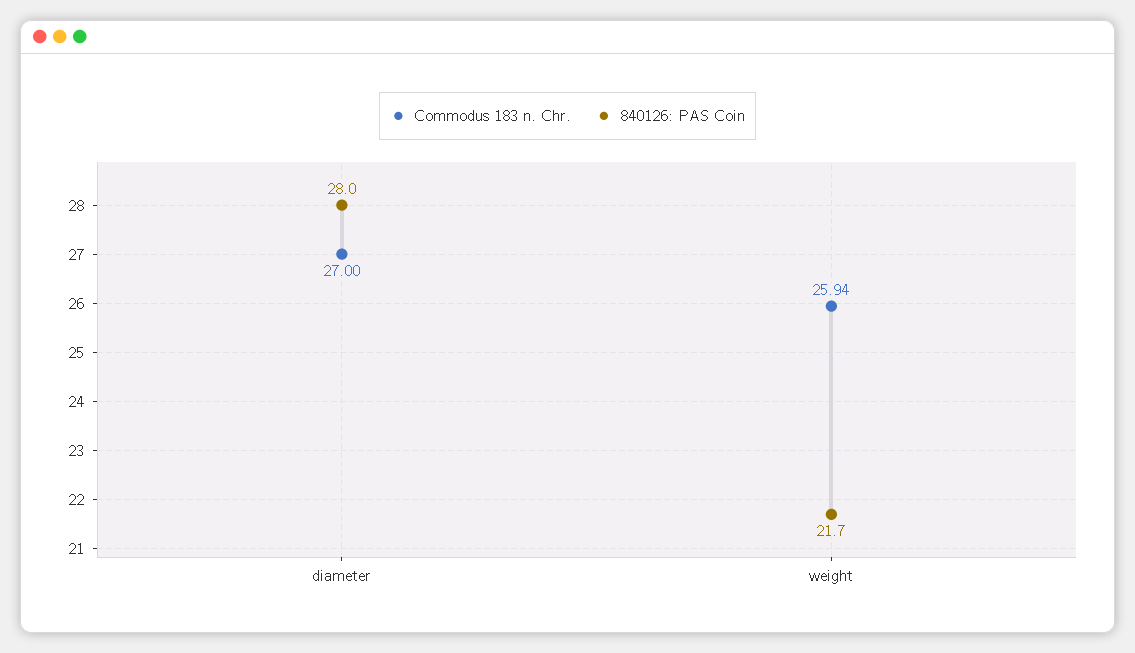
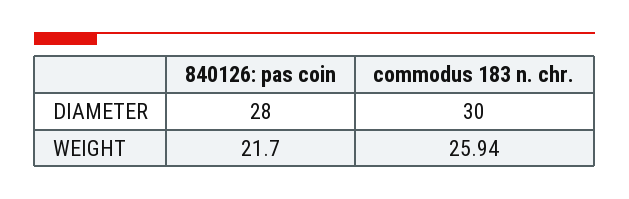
Commodus 183 n. Chr., diameter: 27 -> 30

